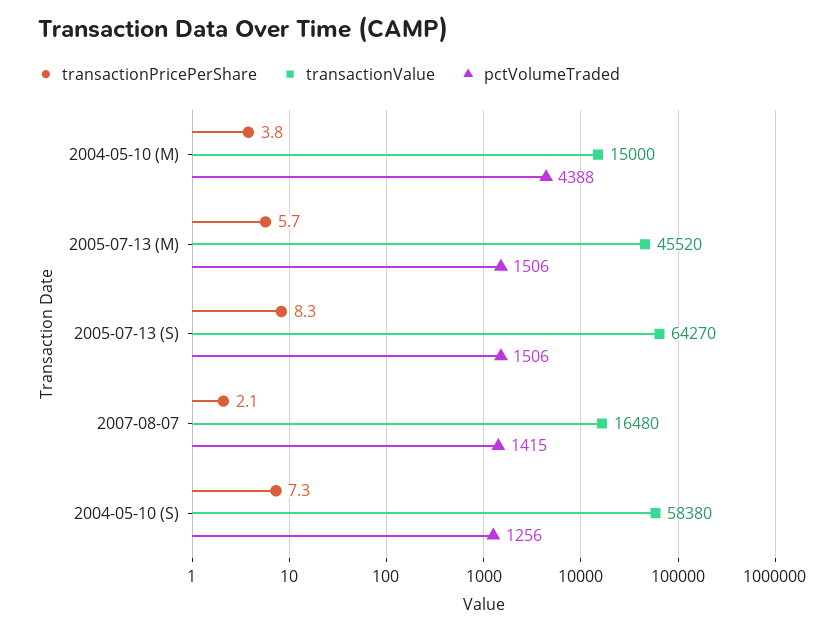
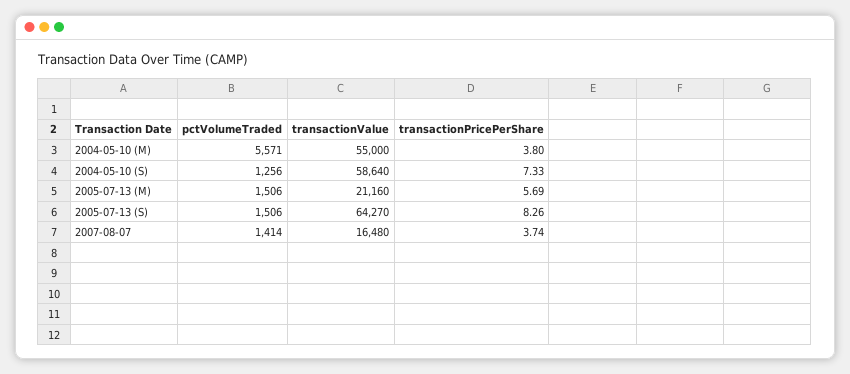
transactionValue, 2004-05-10 (M): 15000 -> 55000
pctVolumeTraded, 2004-05-10 (M): 4388 -> 5571
transactionValue, 2005-07-13 (M): 45520 -> 21160
transactionPricePerShare, 2007-08-07: 2.1 -> 3.74
pctVolumeTraded, 2007-08-07: 1415 -> 1414
transactionValue, 2004-05-10 (S): 58380 -> 58640

